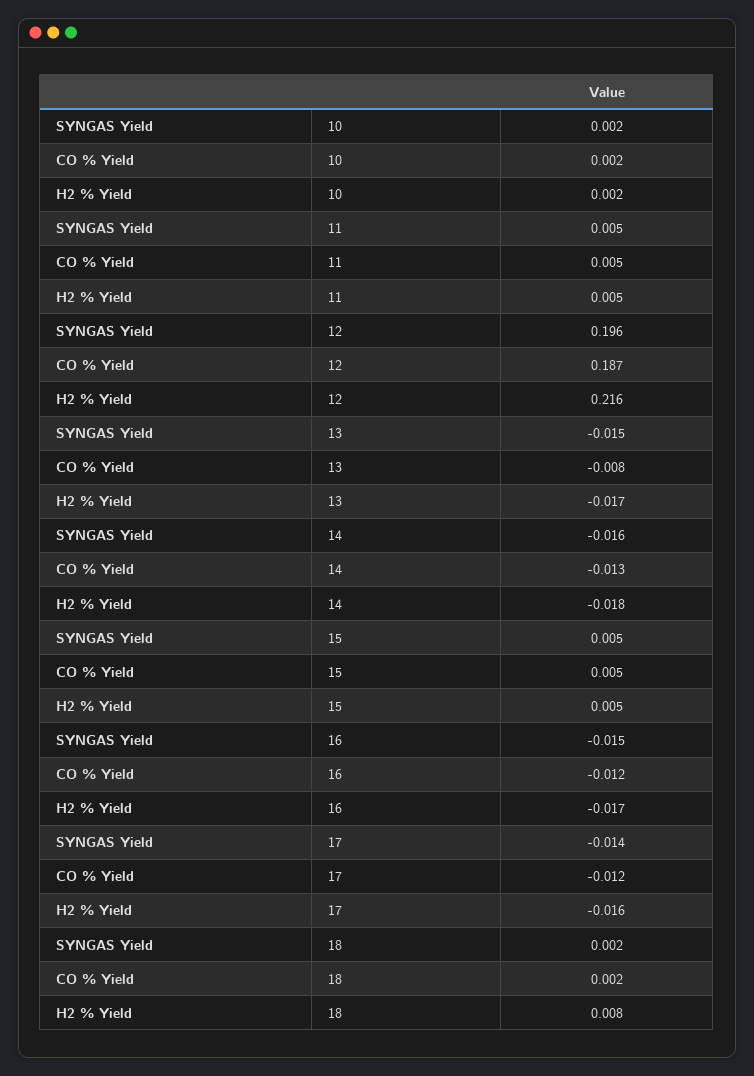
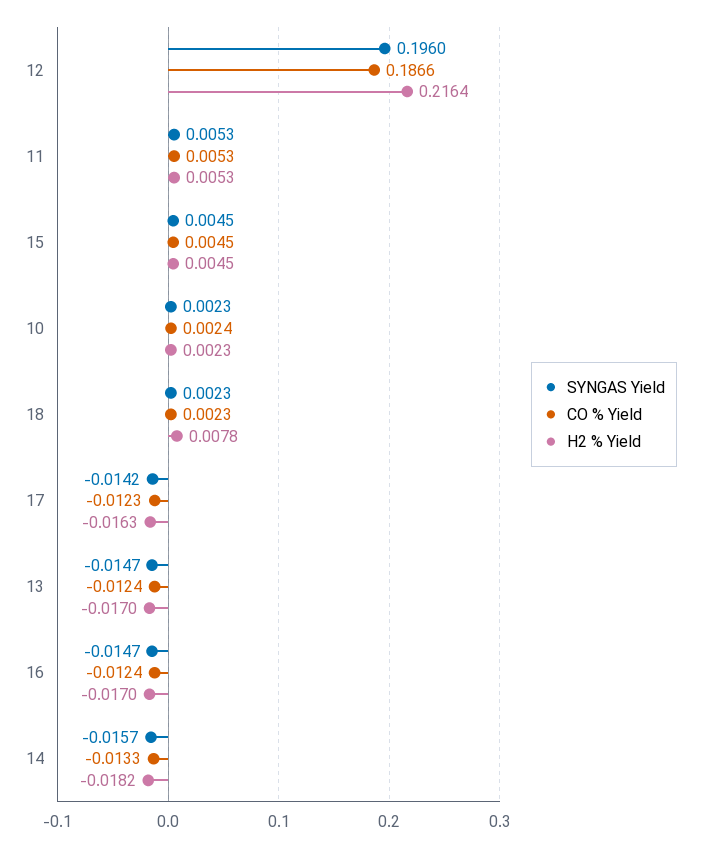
CO % Yield, 13: -0.008 -> -0.0124

